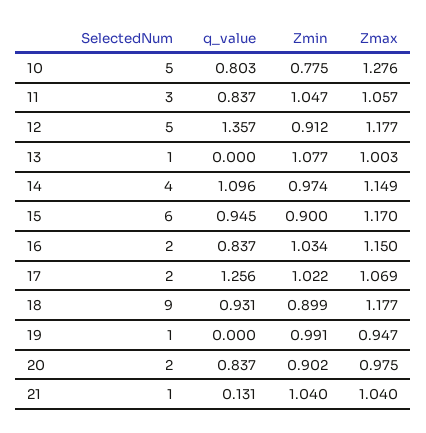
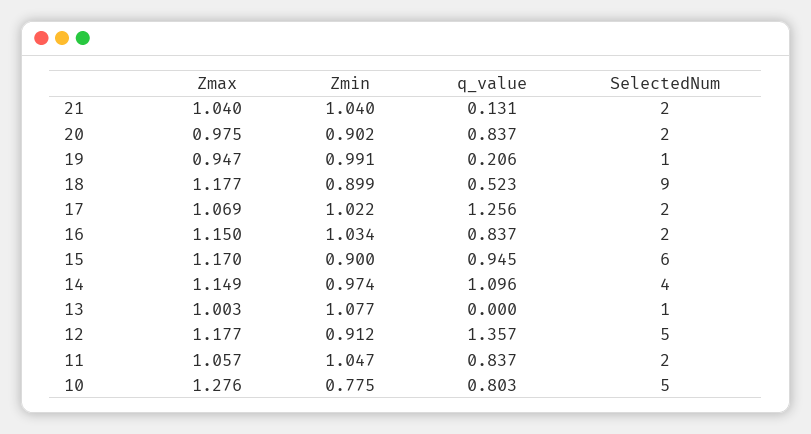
SelectedNum, 11: 3 -> 2
q_value, 18: 0.931 -> 0.523
q_value, 19: 0 -> 0.206
SelectedNum, 21: 1 -> 2

